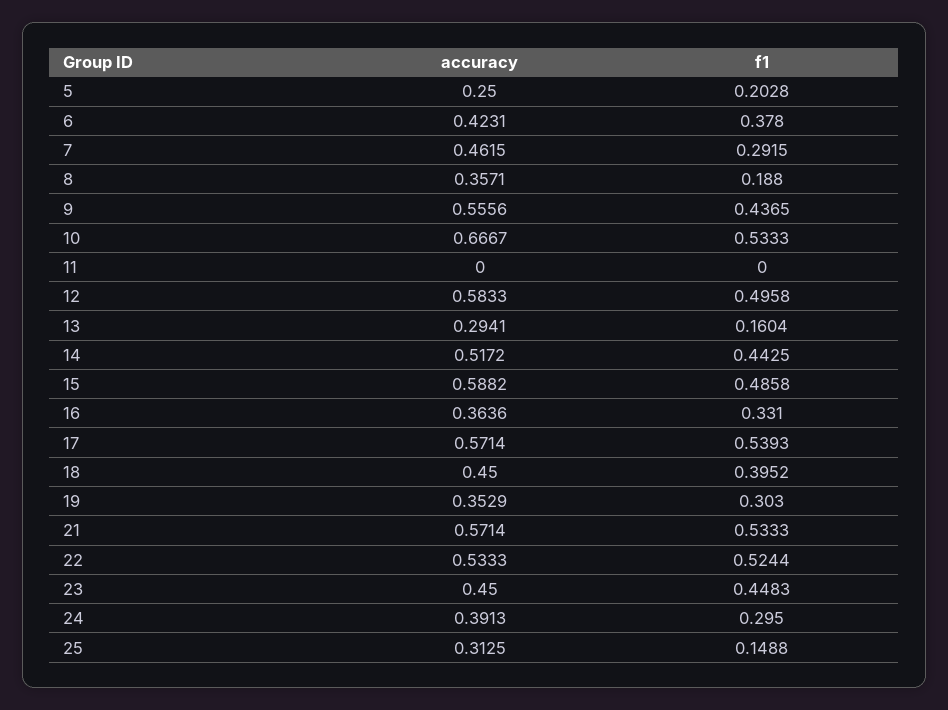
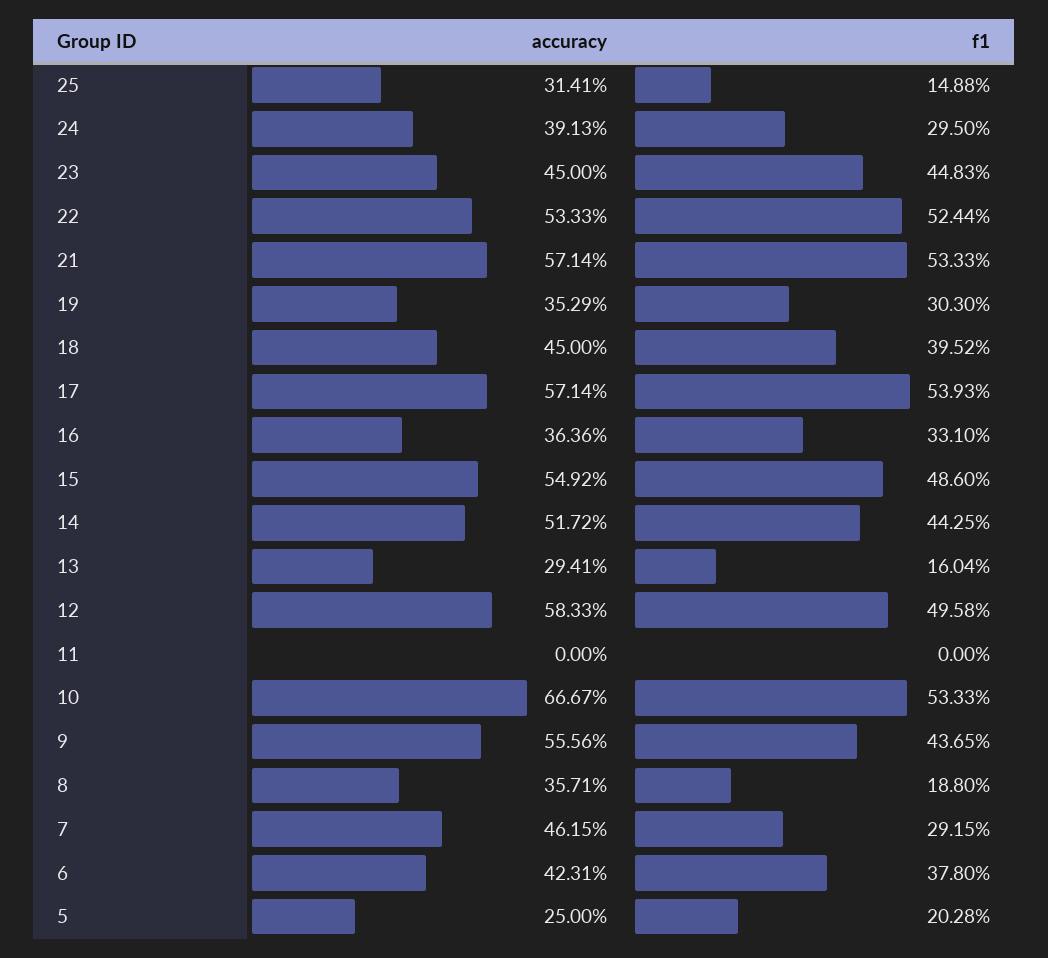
accuracy, 15: 0.5882 -> 0.5492
f1, 15: 0.4858 -> 0.486
accuracy, 25: 0.3125 -> 0.3141

